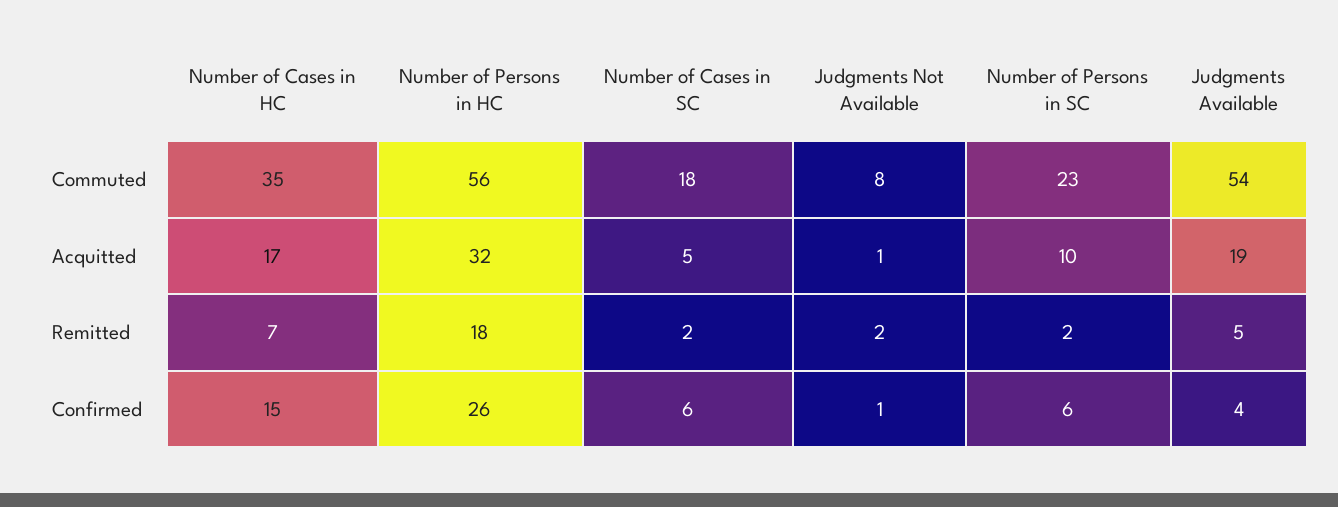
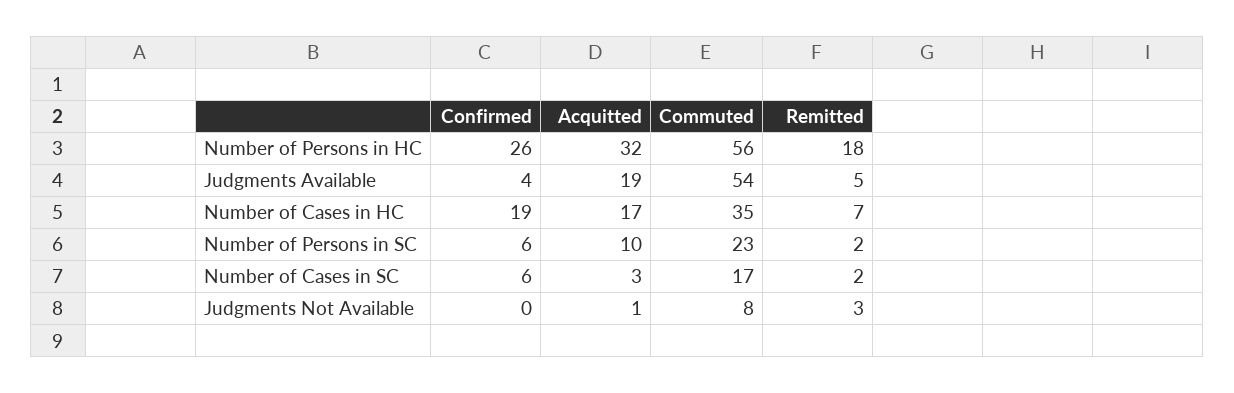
Number of Cases in SC, Commuted: 18 -> 17
Number of Cases in SC, Acquitted: 5 -> 3
Judgments Not Available, Remitted: 2 -> 3
Number of Cases in HC, Confirmed: 15 -> 19
Judgments Not Available, Confirmed: 1 -> 0

